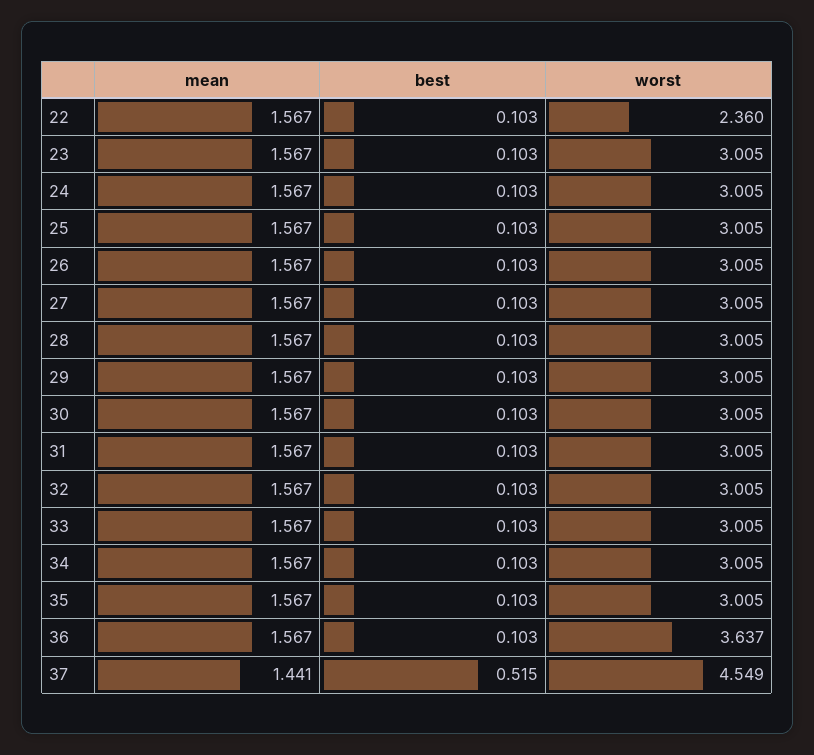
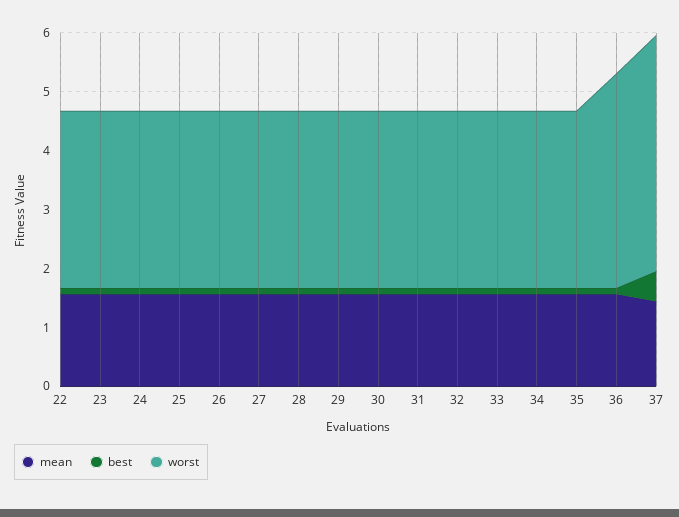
worst, 22: 2.36 -> 3
worst, 37: 4.549 -> 4

